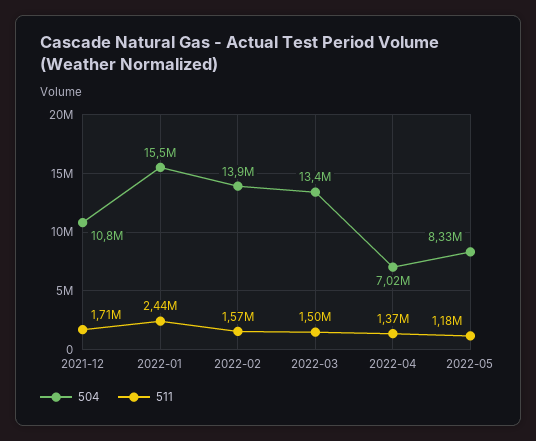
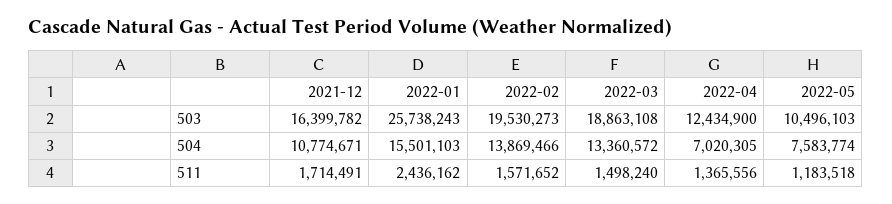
504, 2022-05: 8330000 -> 7583774
503, 2021-12: none -> 16399782
503, 2022-01: none -> 25738243
503, 2022-02: none -> 19530273
503, 2022-03: none -> 18863108
503, 2022-04: none -> 12434900
503, 2022-05: none -> 10496103

